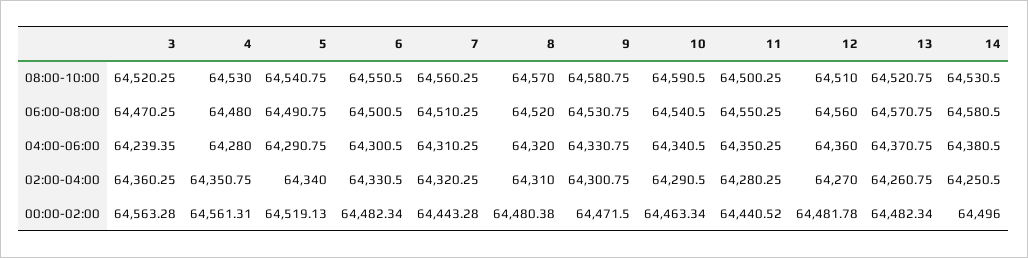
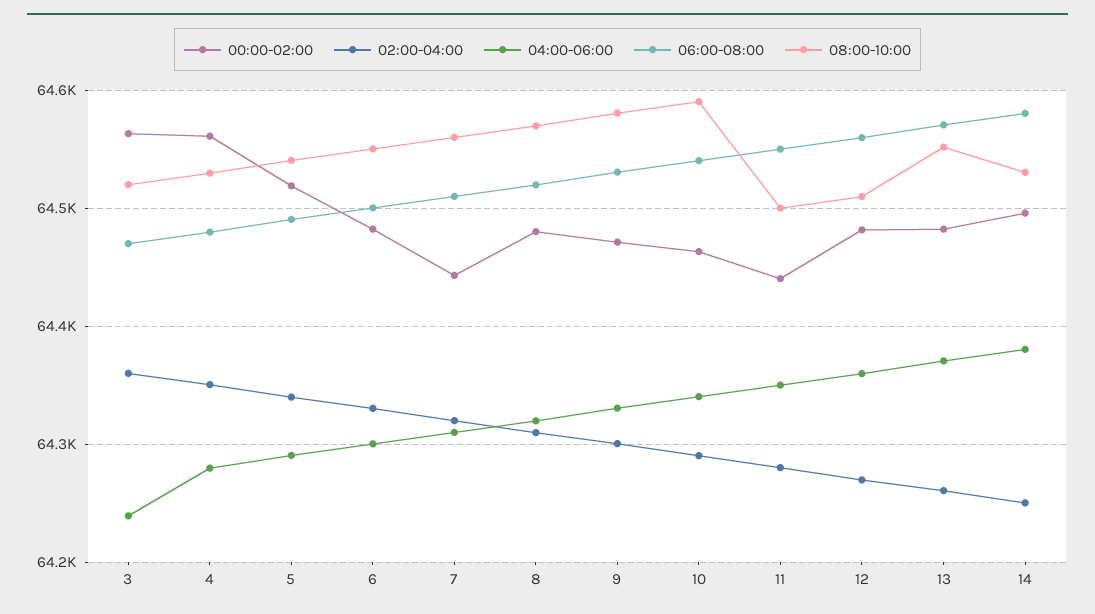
08:00-10:00, 13: 64520.75 -> 64550

